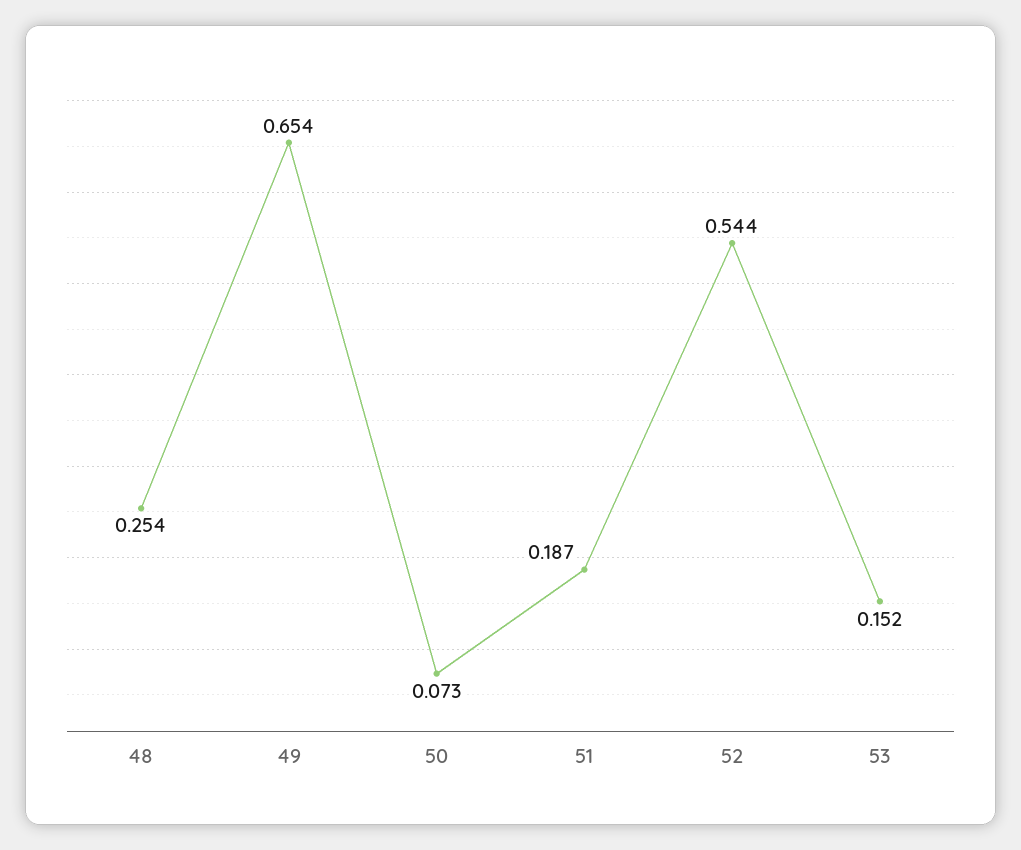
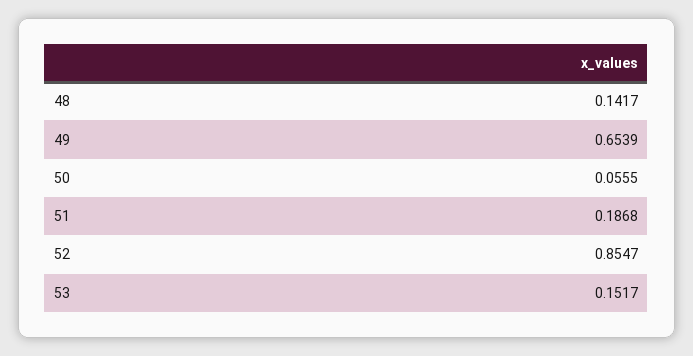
48: 0.254 -> 0.1417
50: 0.073 -> 0.0555
52: 0.544 -> 0.8547

